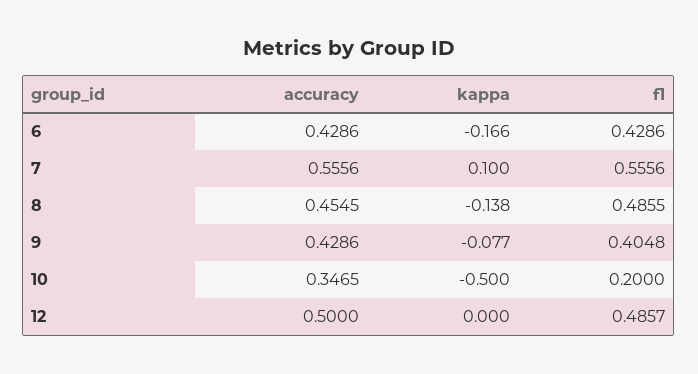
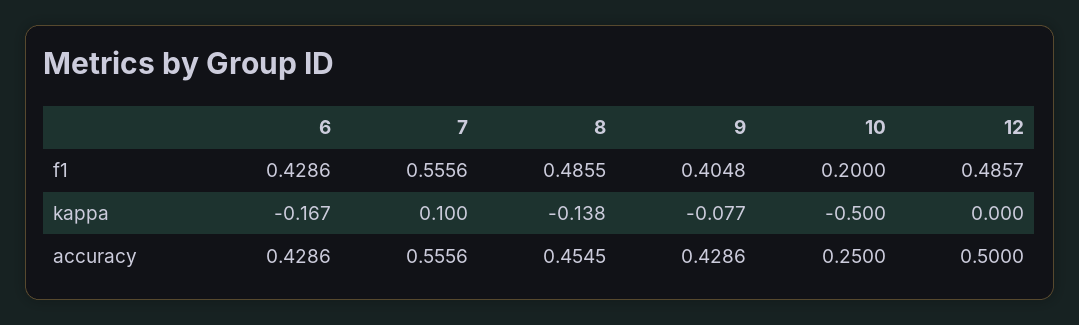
kappa, 6: -0.166 -> -0.167
accuracy, 10: 0.3465 -> 0.25

